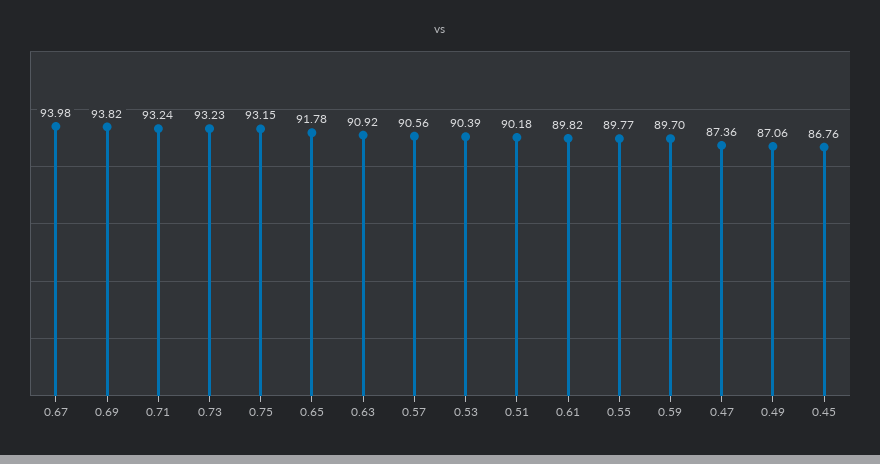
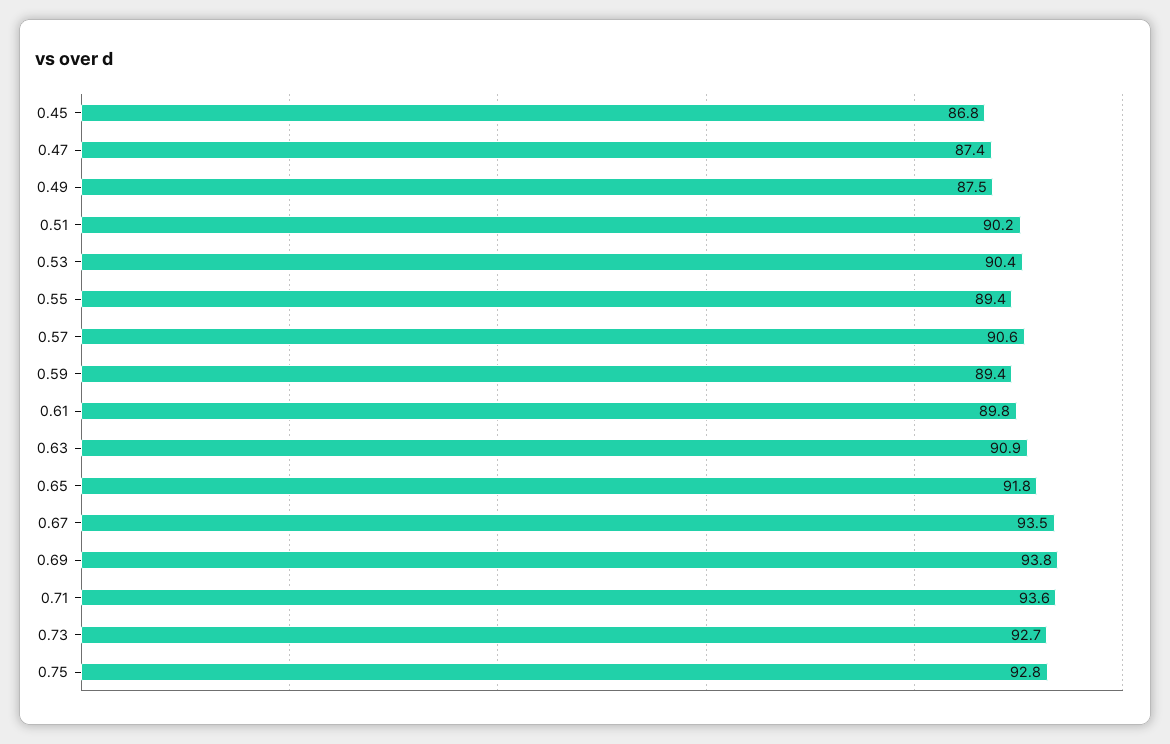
0.67: 93.98 -> 93.5
0.71: 93.24 -> 93.6
0.73: 93.23 -> 92.7
0.75: 93.15 -> 92.8
0.55: 89.77 -> 89.4
0.59: 89.7 -> 89.4
0.49: 87.06 -> 87.5

